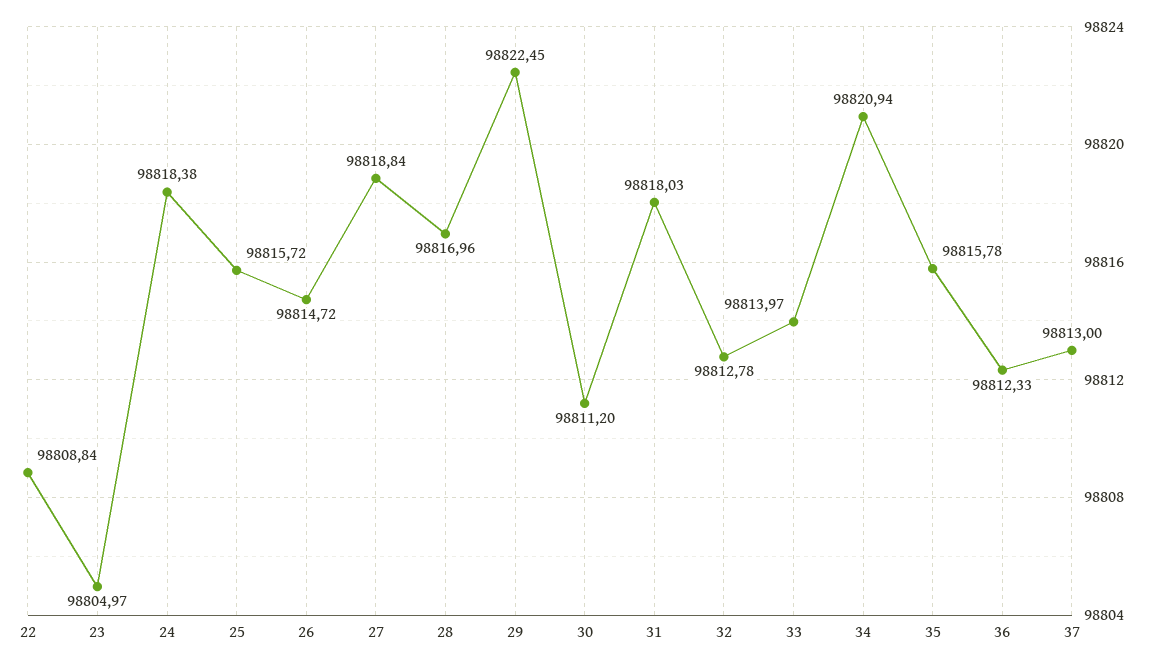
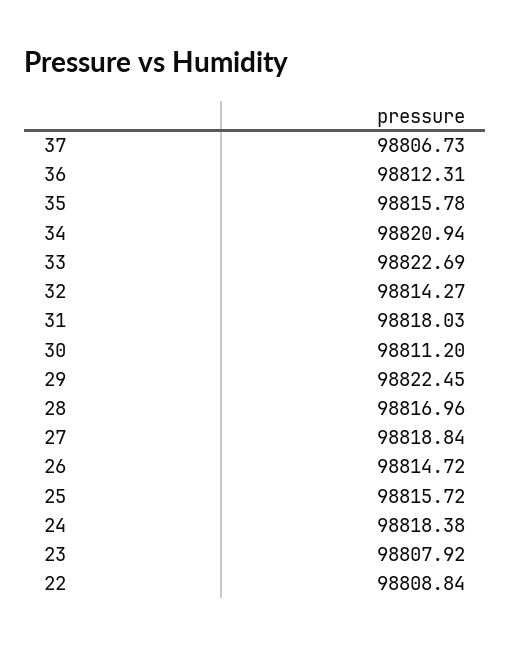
23: 98804.97 -> 98807.92
32: 98812.78 -> 98814.27
33: 98813.97 -> 98822.69
36: 98812.33 -> 98812.31
37: 98813 -> 98806.73

